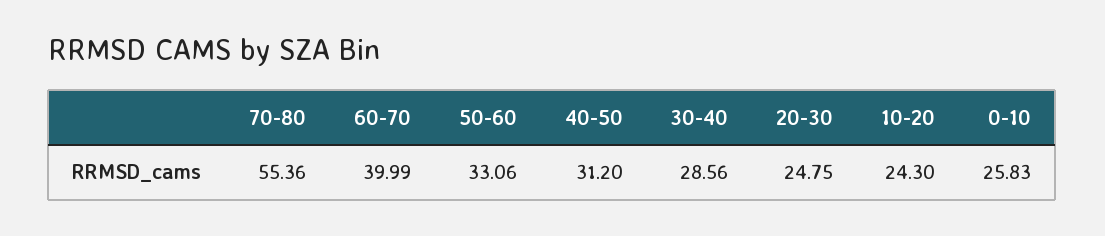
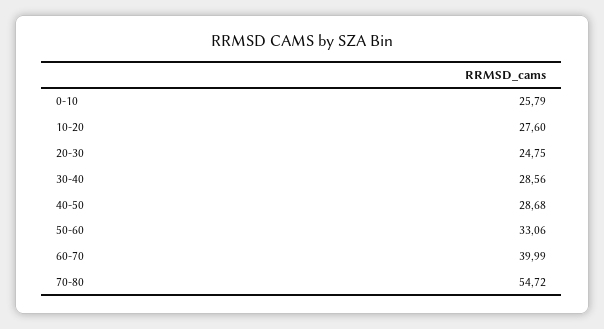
70-80: 55.36 -> 54.72
40-50: 31.2 -> 28.68
10-20: 24.3 -> 27.6
0-10: 25.83 -> 25.79

